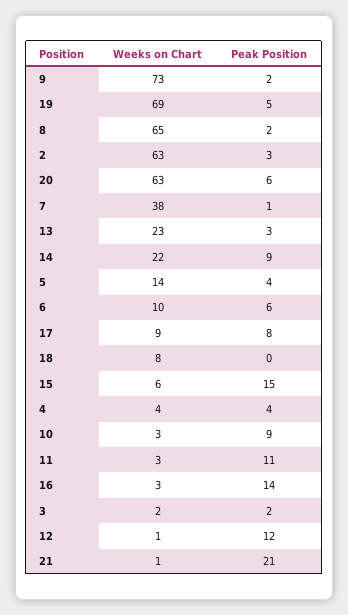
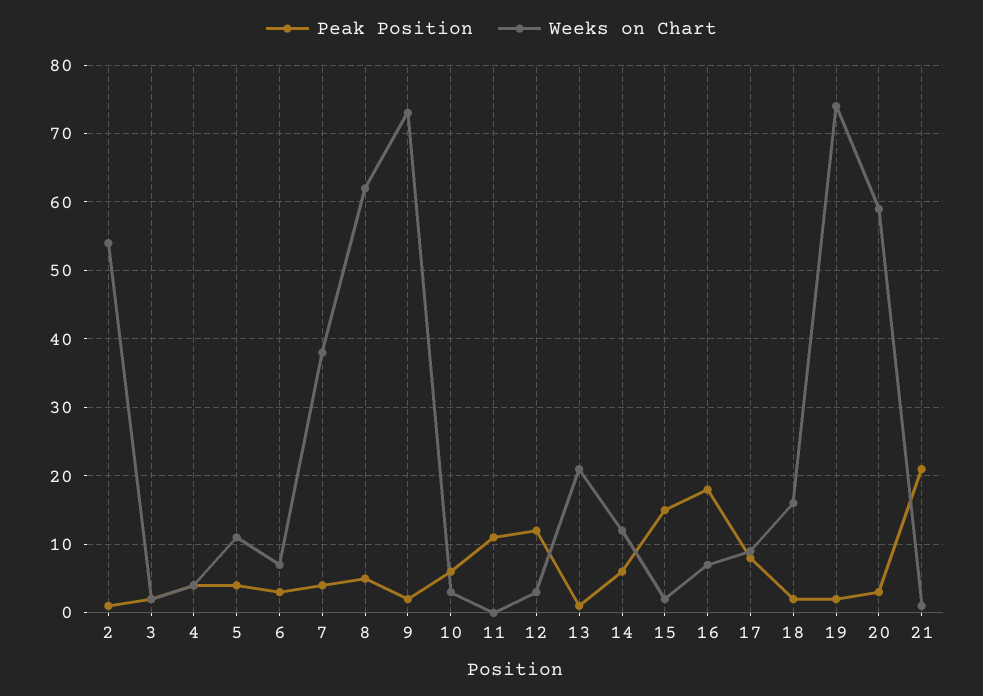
Weeks on Chart, 19: 69 -> 74
Peak Position, 19: 5 -> 2
Weeks on Chart, 8: 65 -> 62
Peak Position, 8: 2 -> 5
Weeks on Chart, 2: 63 -> 54
Peak Position, 2: 3 -> 1
Weeks on Chart, 20: 63 -> 59
Peak Position, 20: 6 -> 3
Peak Position, 7: 1 -> 4
Weeks on Chart, 13: 23 -> 21
Peak Position, 13: 3 -> 1
Weeks on Chart, 14: 22 -> 12
Peak Position, 14: 9 -> 6
Weeks on Chart, 5: 14 -> 11
Weeks on Chart, 6: 10 -> 7
Peak Position, 6: 6 -> 3
Weeks on Chart, 18: 8 -> 16
Peak Position, 18: 0 -> 2
Weeks on Chart, 15: 6 -> 2
Peak Position, 10: 9 -> 6
Weeks on Chart, 11: 3 -> 0
Weeks on Chart, 16: 3 -> 7
Peak Position, 16: 14 -> 18
Weeks on Chart, 12: 1 -> 3

